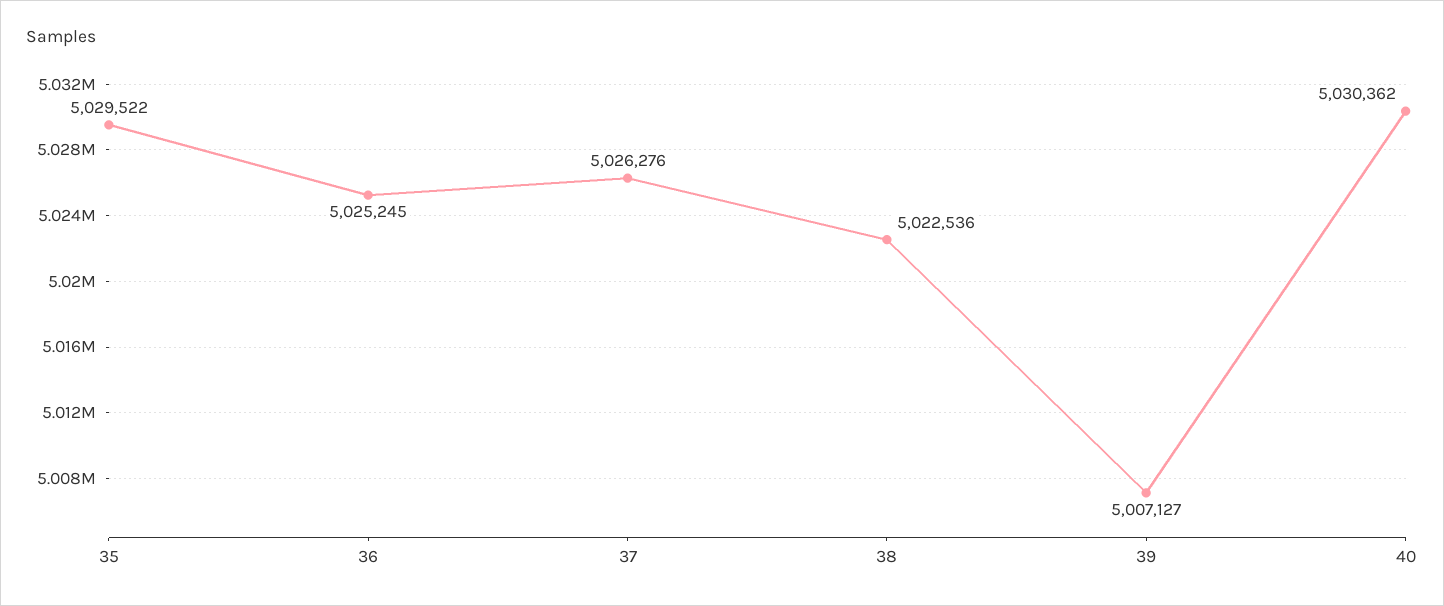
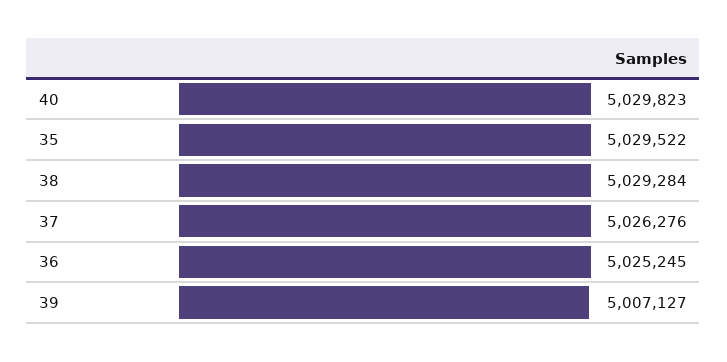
38: 5022536 -> 5029284
40: 5030362 -> 5029823

